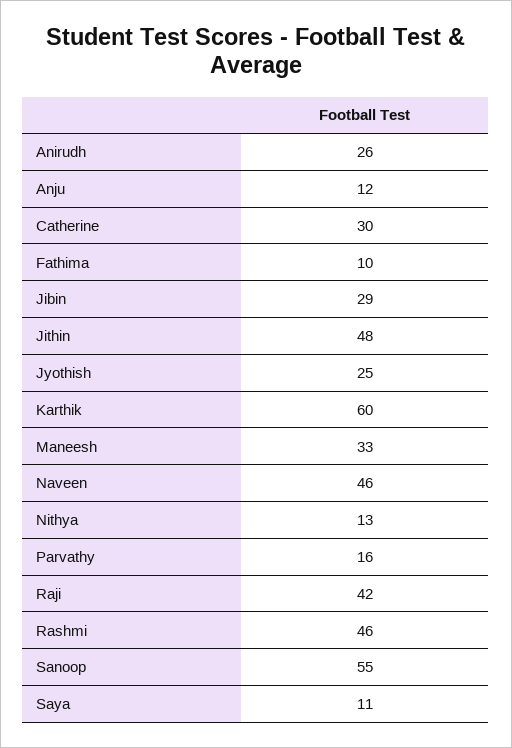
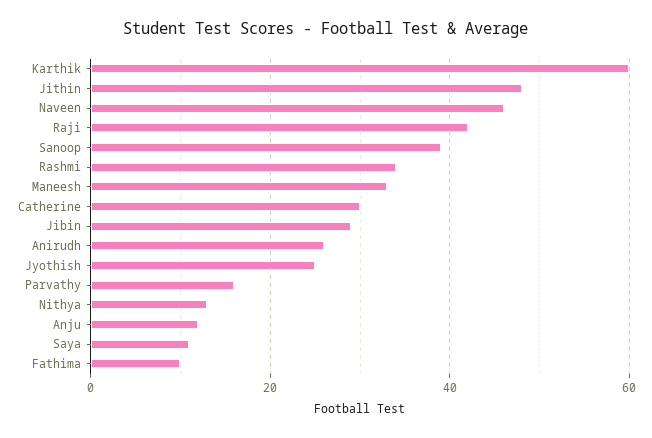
Rashmi: 46 -> 35
Sanoop: 55 -> 40

